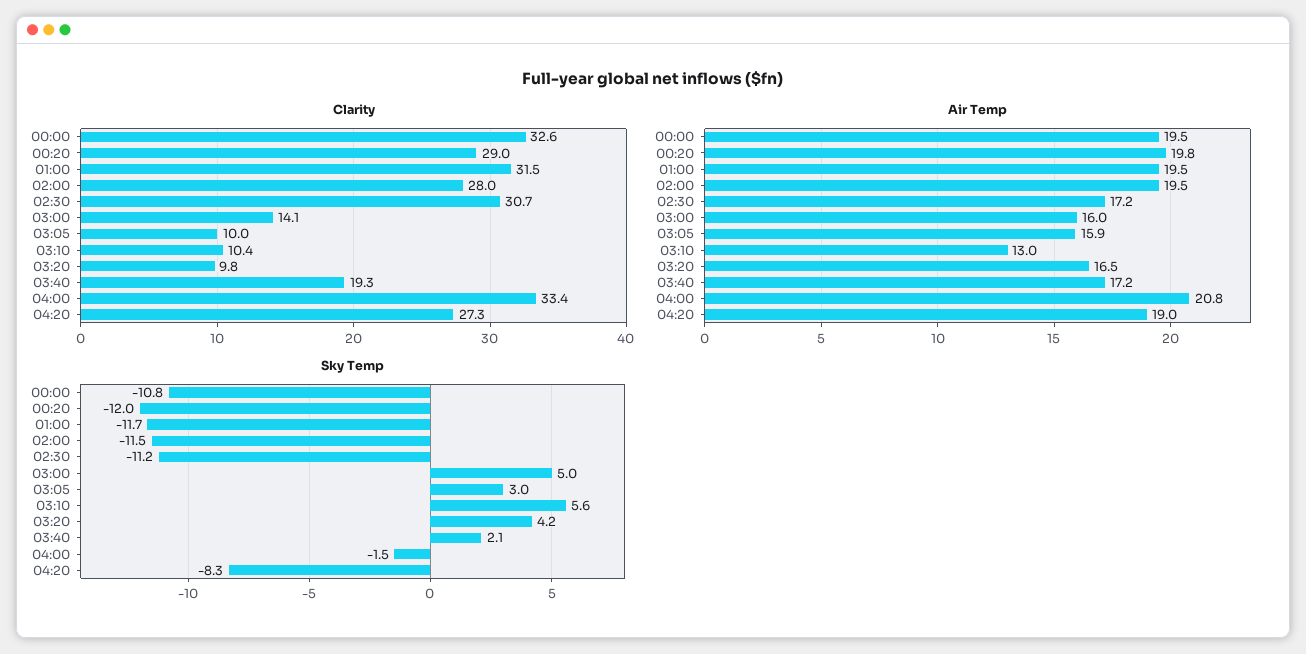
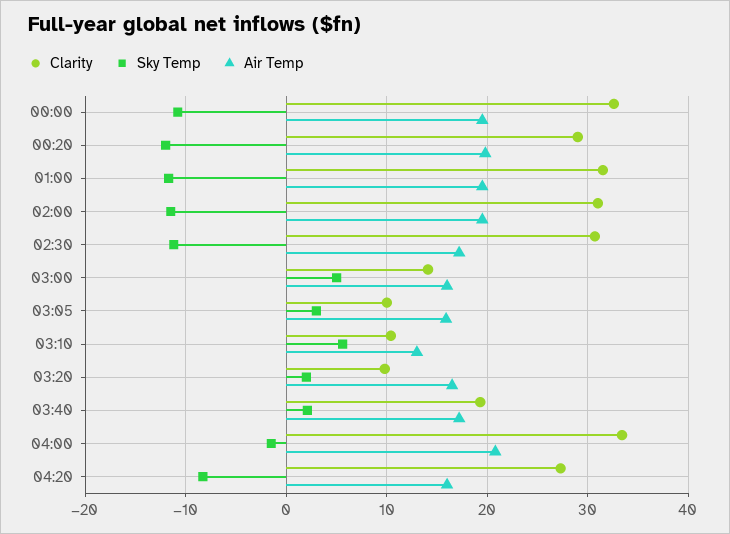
Clarity, 02:00: 28 -> 31
Air Temp, 04:20: 19 -> 16
Sky Temp, 03:20: 4.2 -> 2

